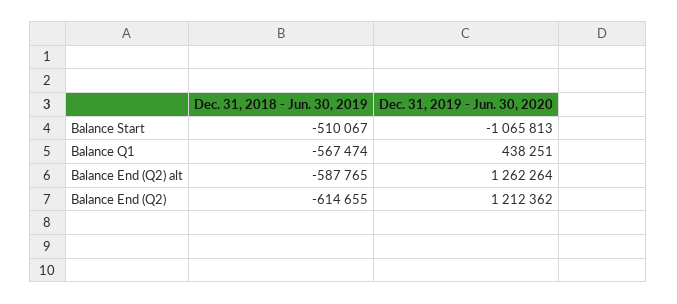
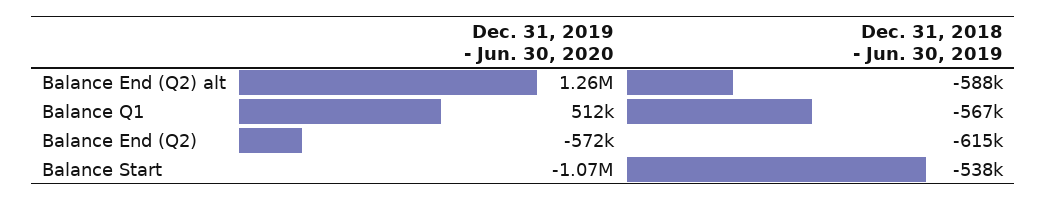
Dec. 31, 2018 - Jun. 30, 2019, Balance Start: -510067 -> -538000
Dec. 31, 2019 - Jun. 30, 2020, Balance Q1: 438251 -> 512000
Dec. 31, 2019 - Jun. 30, 2020, Balance End (Q2): 1212362 -> -572000

